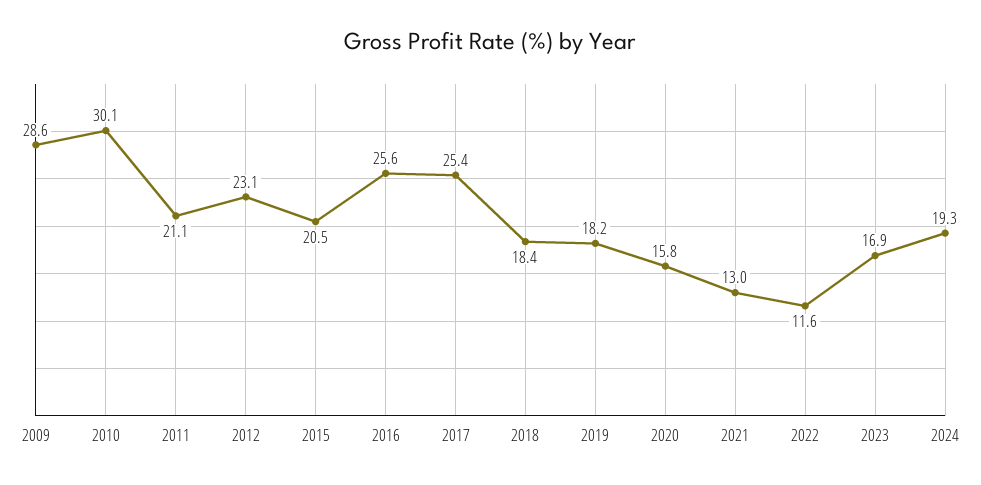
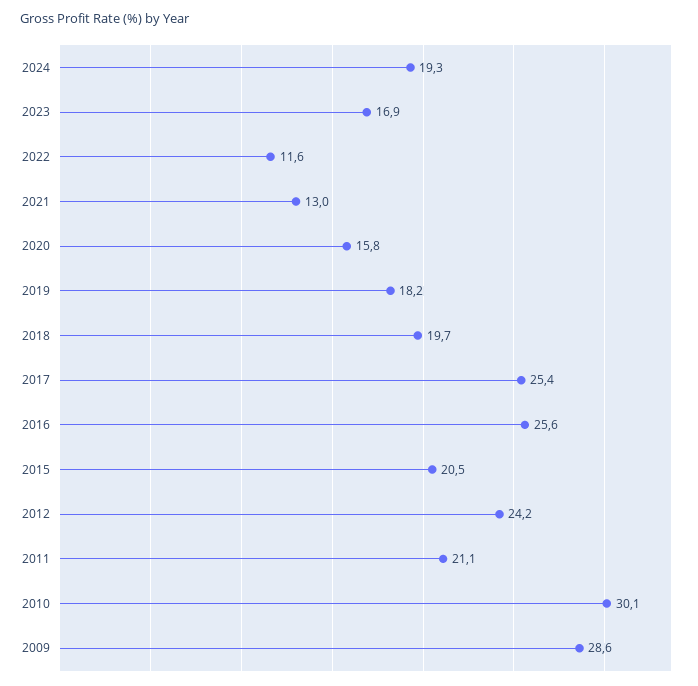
2012: 23.1 -> 24.2
2018: 18.4 -> 19.7

